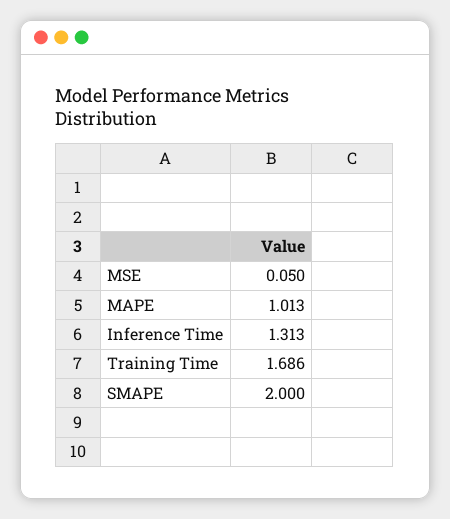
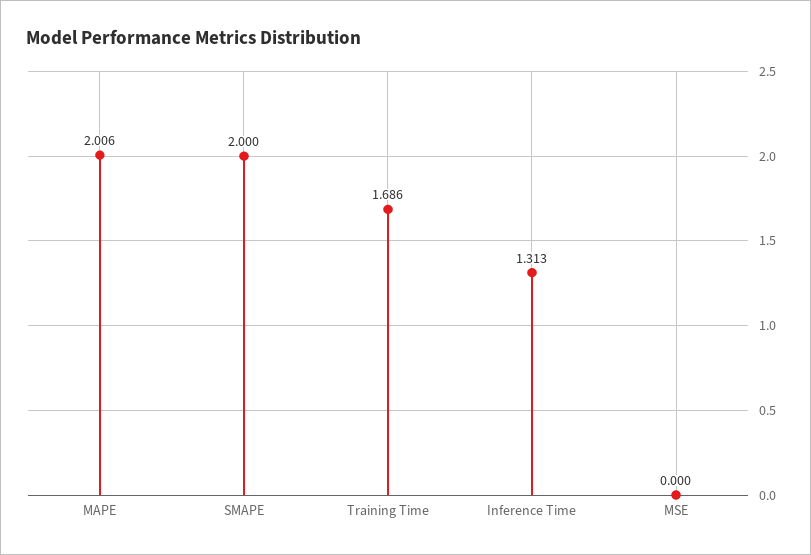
MSE: 0.05 -> 0
MAPE: 1.013 -> 2.006

